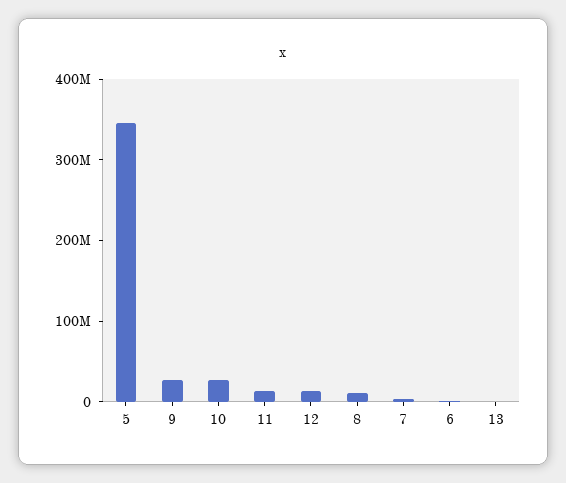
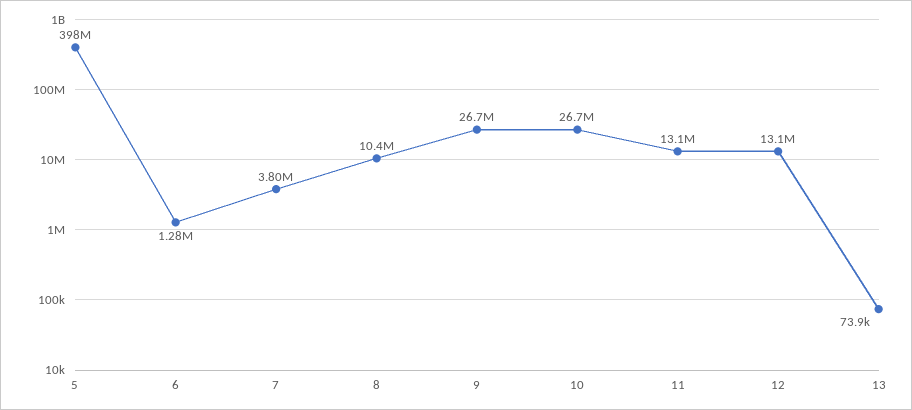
5: 340000000 -> 398000000

